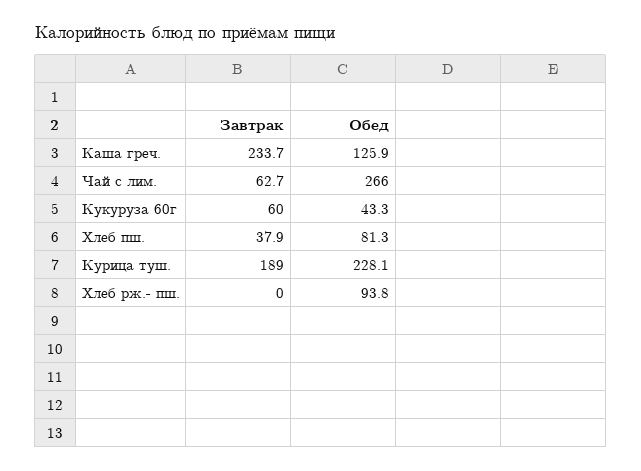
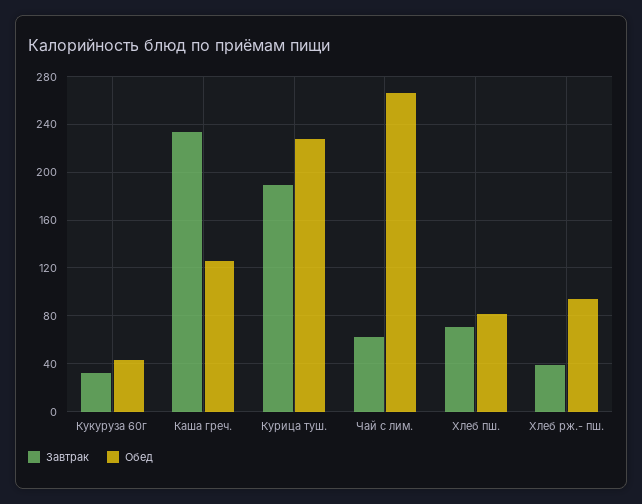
Завтрак, Кукуруза 60г: 60 -> 30
Завтрак, Хлеб пш.: 37.9 -> 70
Завтрак, Хлеб рж.- пш.: 0 -> 40

